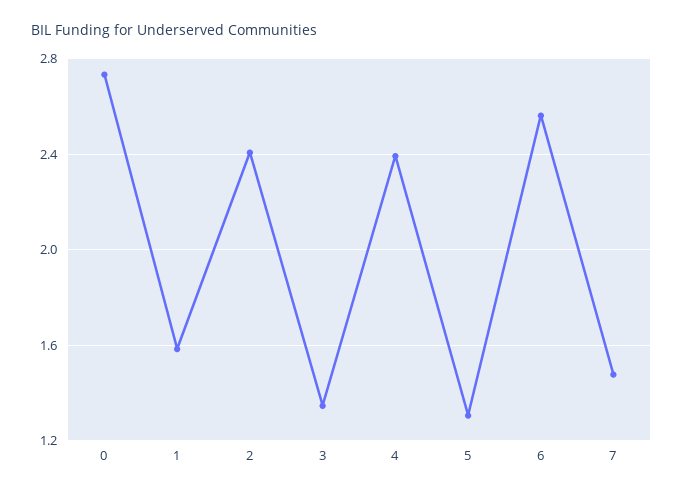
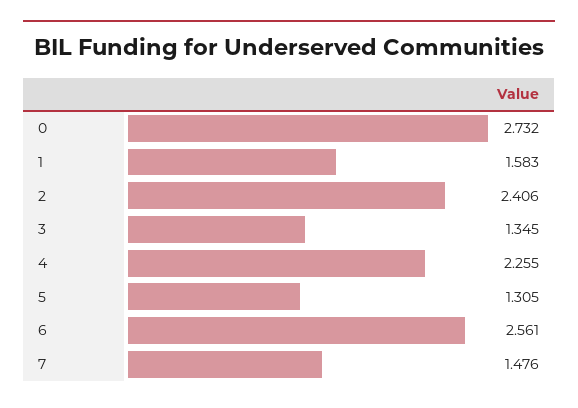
4: 2.4 -> 2.255

